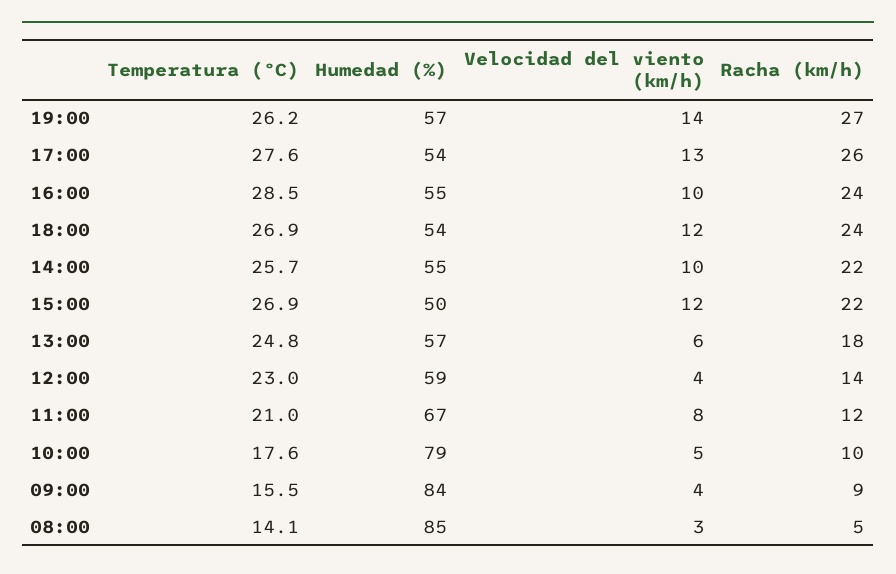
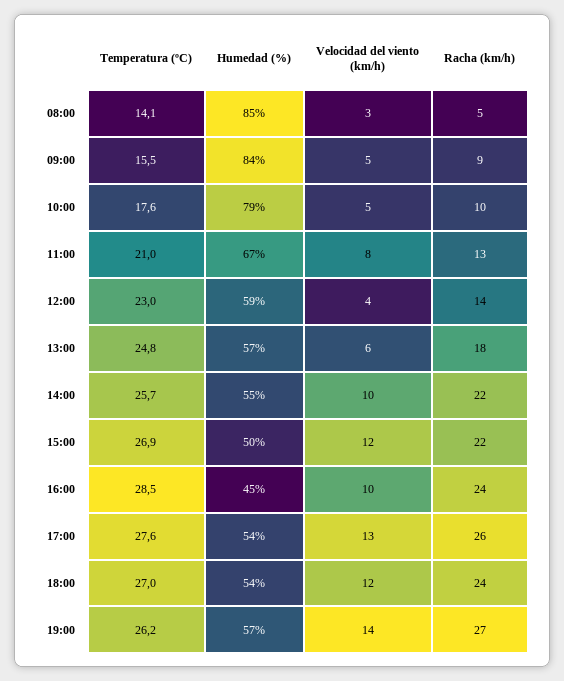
Humedad (%), 16:00: 55 -> 45
Temperatura (ºC), 18:00: 26.9 -> 27
Racha (km/h), 11:00: 12 -> 13
Velocidad del viento (km/h), 09:00: 4 -> 5

